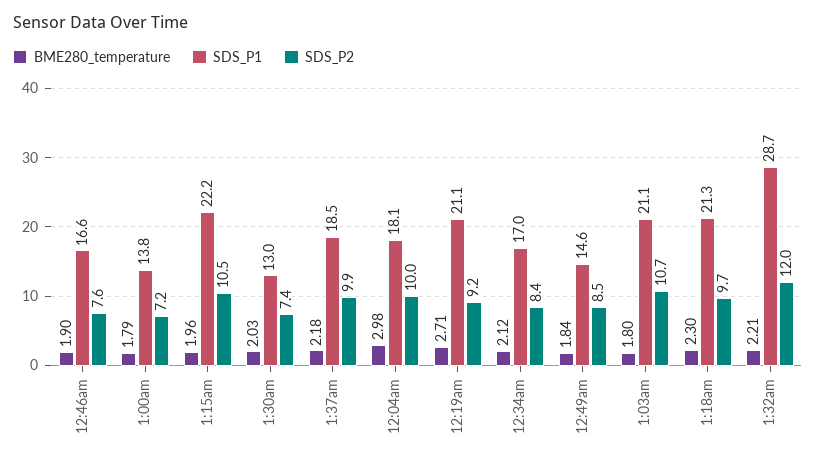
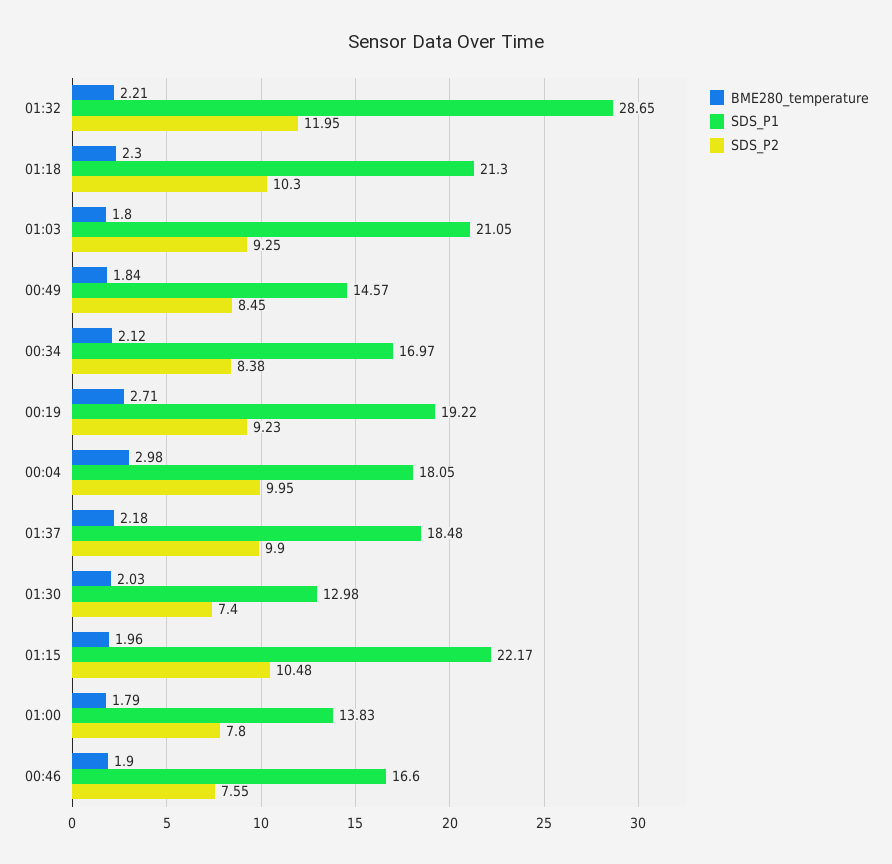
SDS_P2, 1:00am: 7.2 -> 7.8
SDS_P1, 12:19am: 21.1 -> 19.22
SDS_P2, 1:03am: 10.7 -> 9.25
SDS_P2, 1:18am: 9.7 -> 10.3

